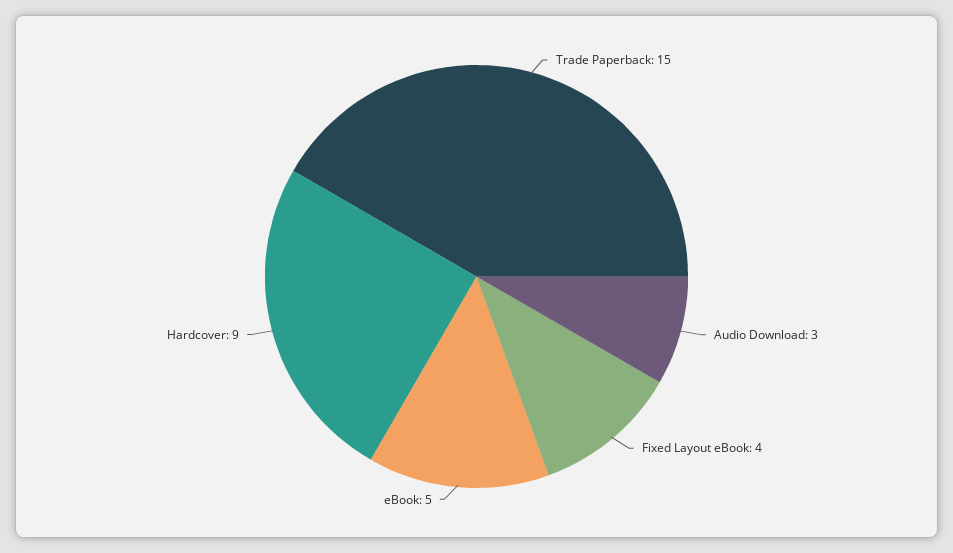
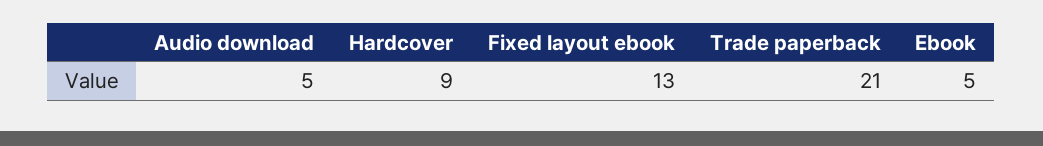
Trade Paperback: 15 -> 21
Audio Download: 3 -> 5
Fixed Layout eBook: 4 -> 13

